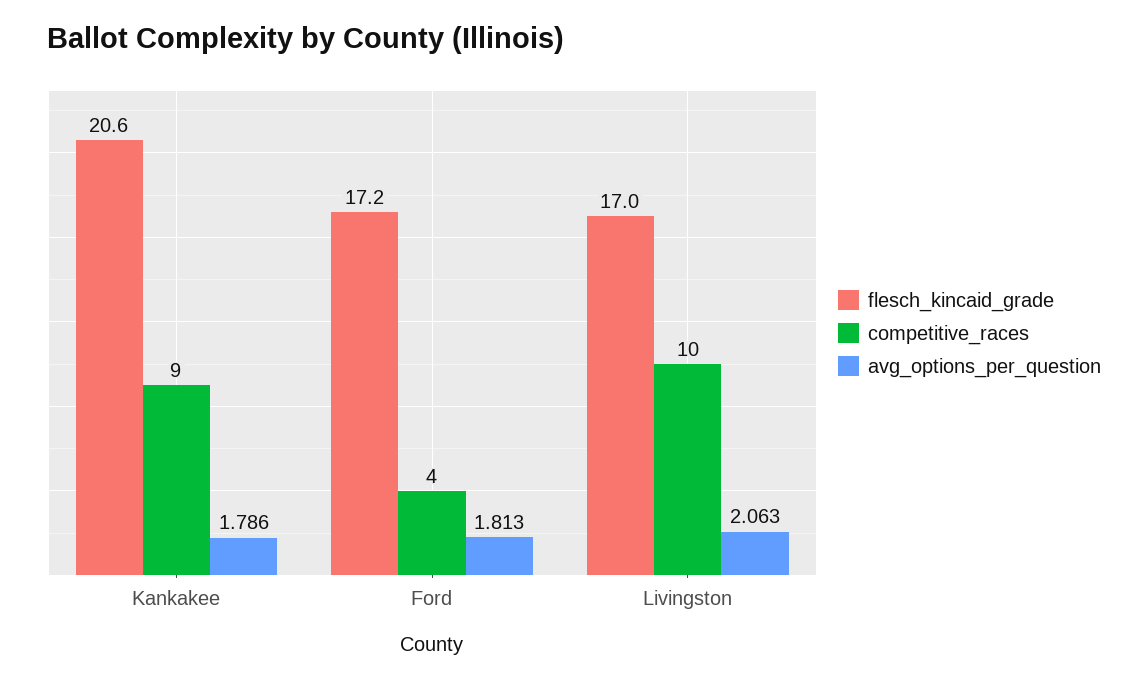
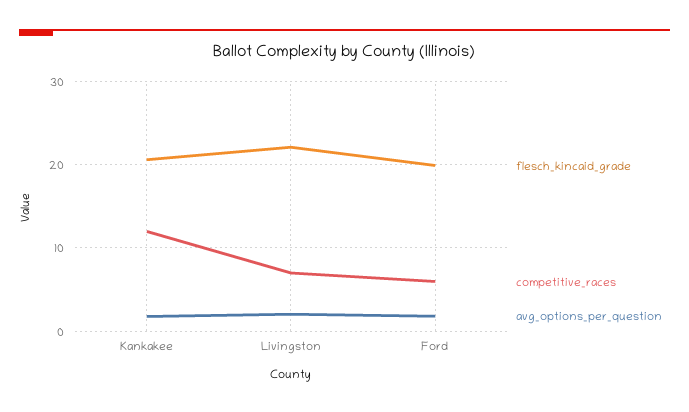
competitive_races, Kankakee: 9 -> 12
flesch_kincaid_grade, Ford: 17.2 -> 20
competitive_races, Ford: 4 -> 6
flesch_kincaid_grade, Livingston: 17 -> 22
competitive_races, Livingston: 10 -> 7

